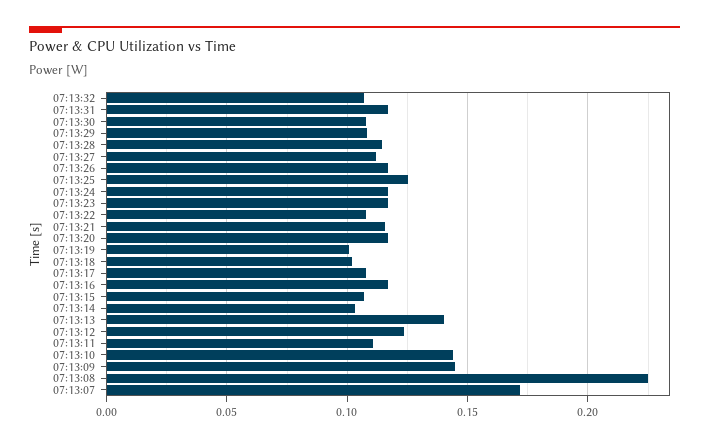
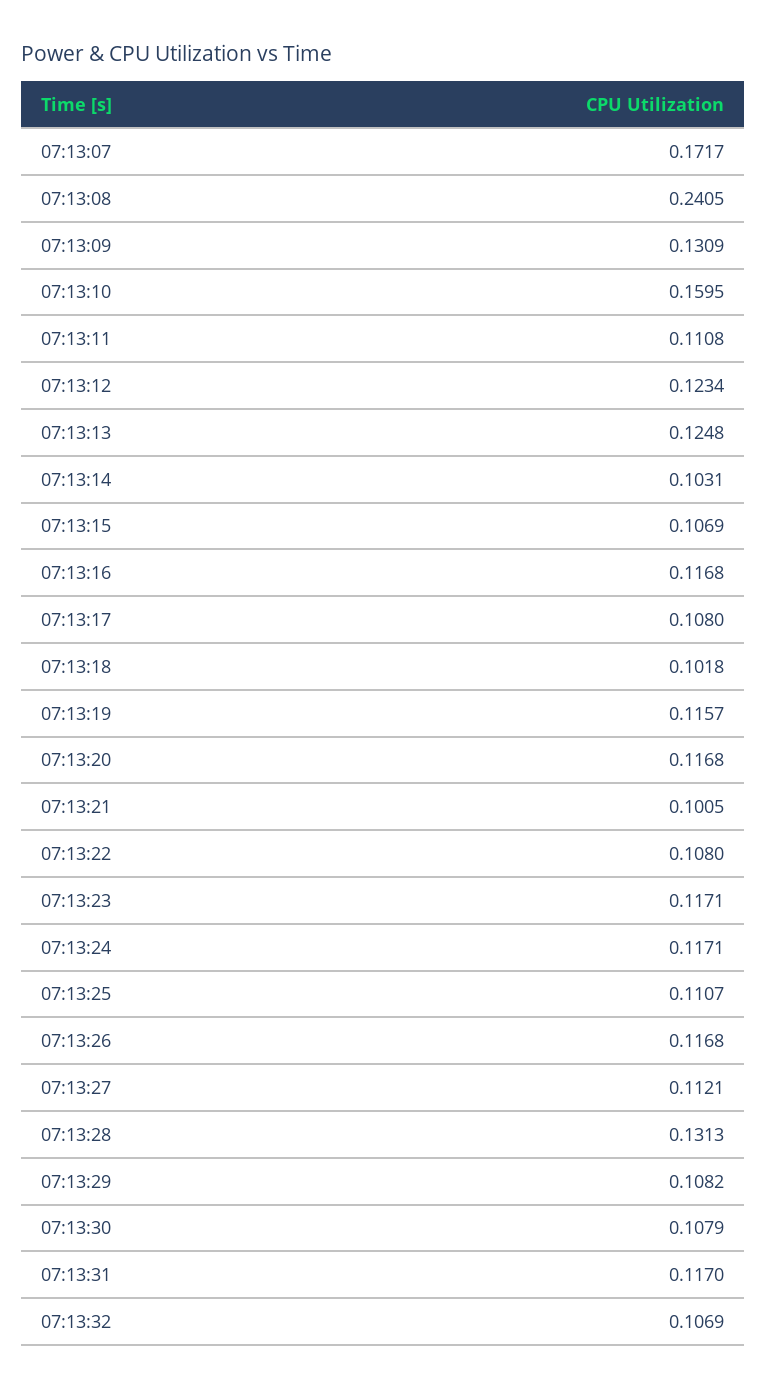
07:13:28: 0.115 -> 0.1313
07:13:25: 0.125 -> 0.1107
07:13:21: 0.115 -> 0.1005
07:13:19: 0.1 -> 0.1157
07:13:13: 0.14 -> 0.1248
07:13:10: 0.145 -> 0.1595
07:13:09: 0.145 -> 0.1309
07:13:08: 0.225 -> 0.2405

